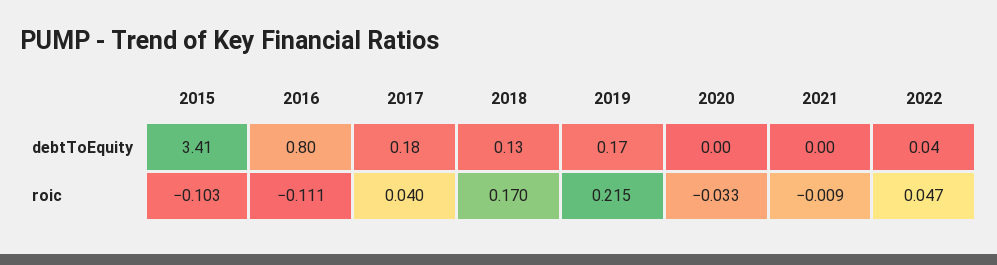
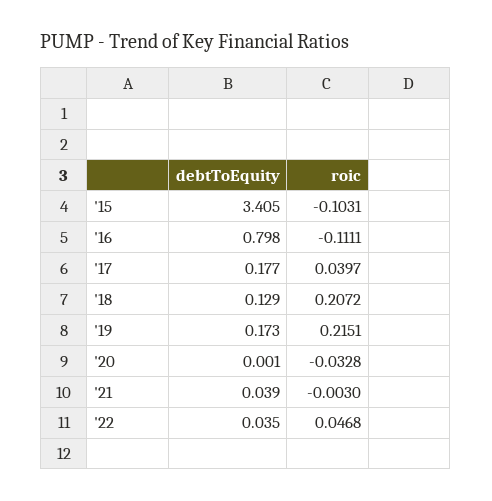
2021, debtToEquity: 0 -> 0.039
2018, roic: 0.17 -> 0.2072
2021, roic: -0.009 -> -0.003

